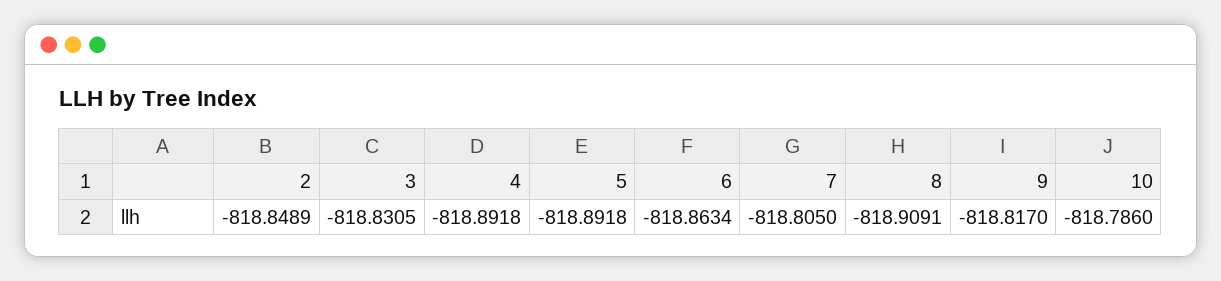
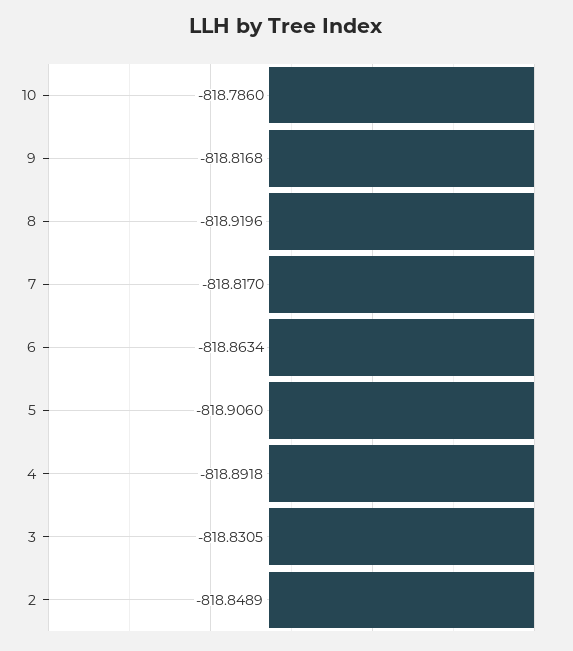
5: -818.8918 -> -818.906
7: -818.805 -> -818.817
8: -818.9091 -> -818.9196
9: -818.817 -> -818.8168

